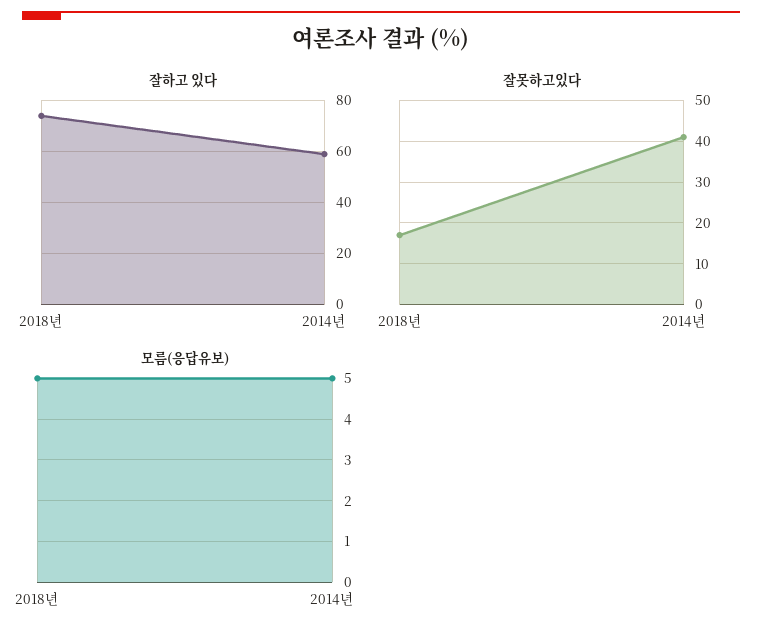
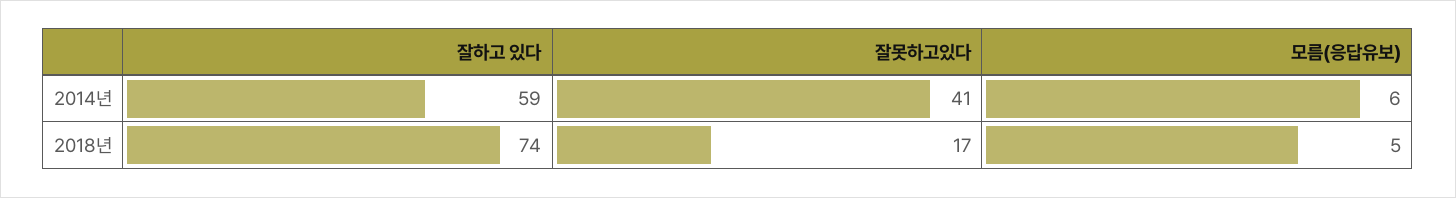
모름(응답유보), 2014년: 5 -> 6

